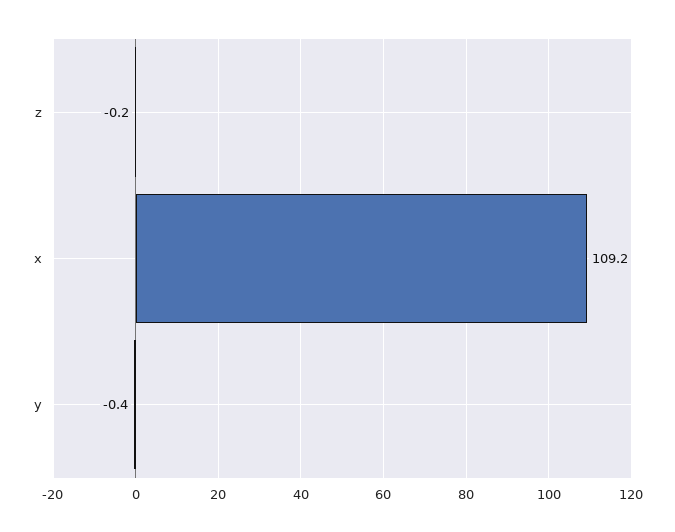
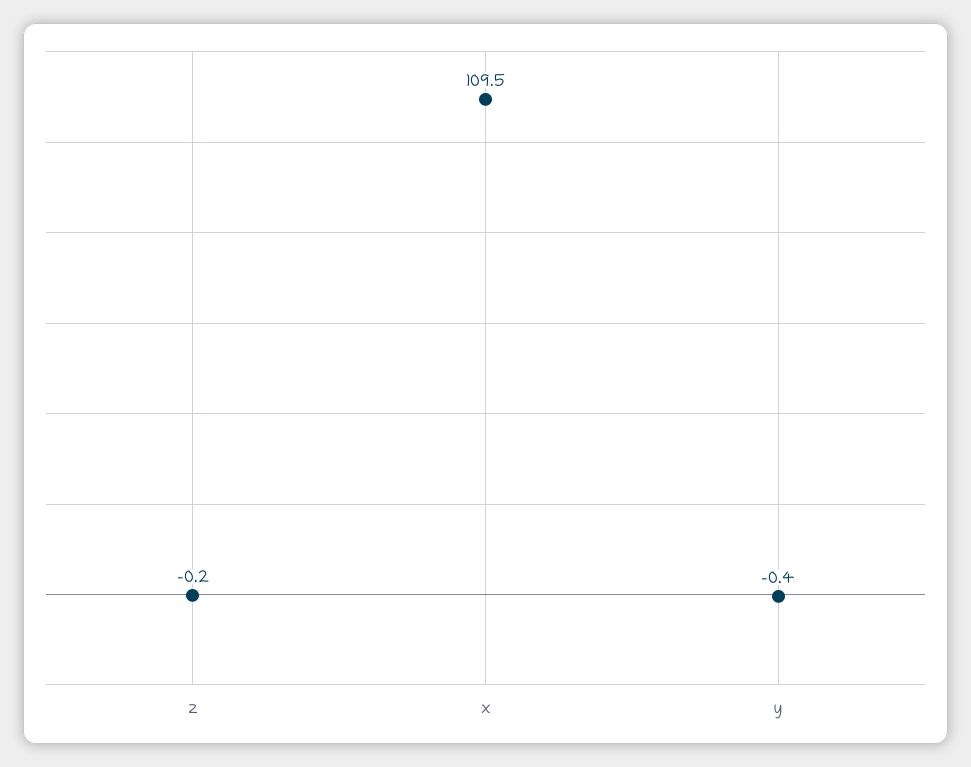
x: 109.2 -> 109.5

